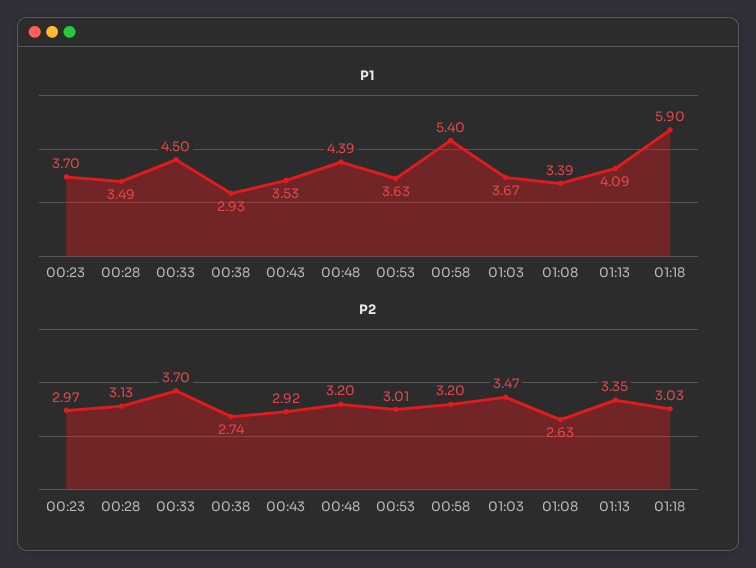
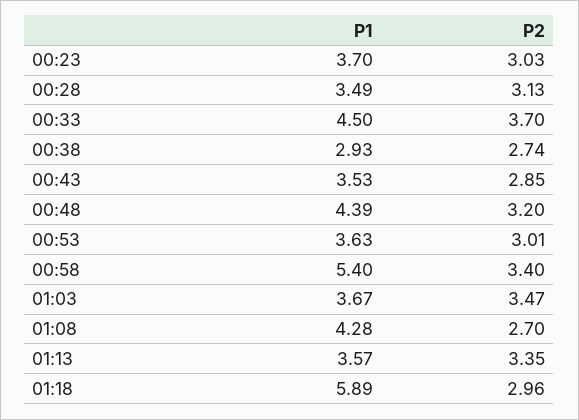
P1, 01:08: 3.39 -> 4.28
P1, 01:13: 4.09 -> 3.57
P1, 01:18: 5.9 -> 5.89
P2, 00:23: 2.97 -> 3.03
P2, 00:43: 2.92 -> 2.85
P2, 00:58: 3.2 -> 3.4
P2, 01:08: 2.63 -> 2.7
P2, 01:18: 3.03 -> 2.96

